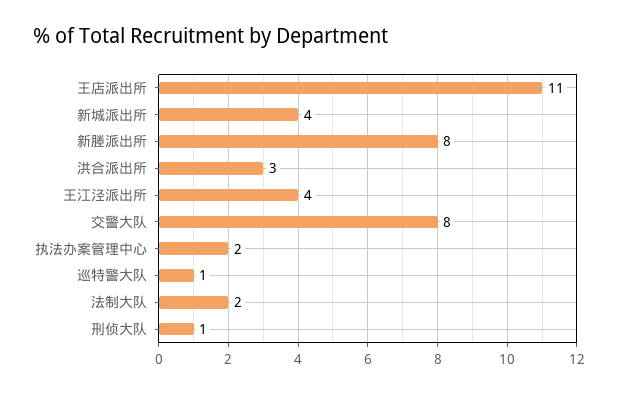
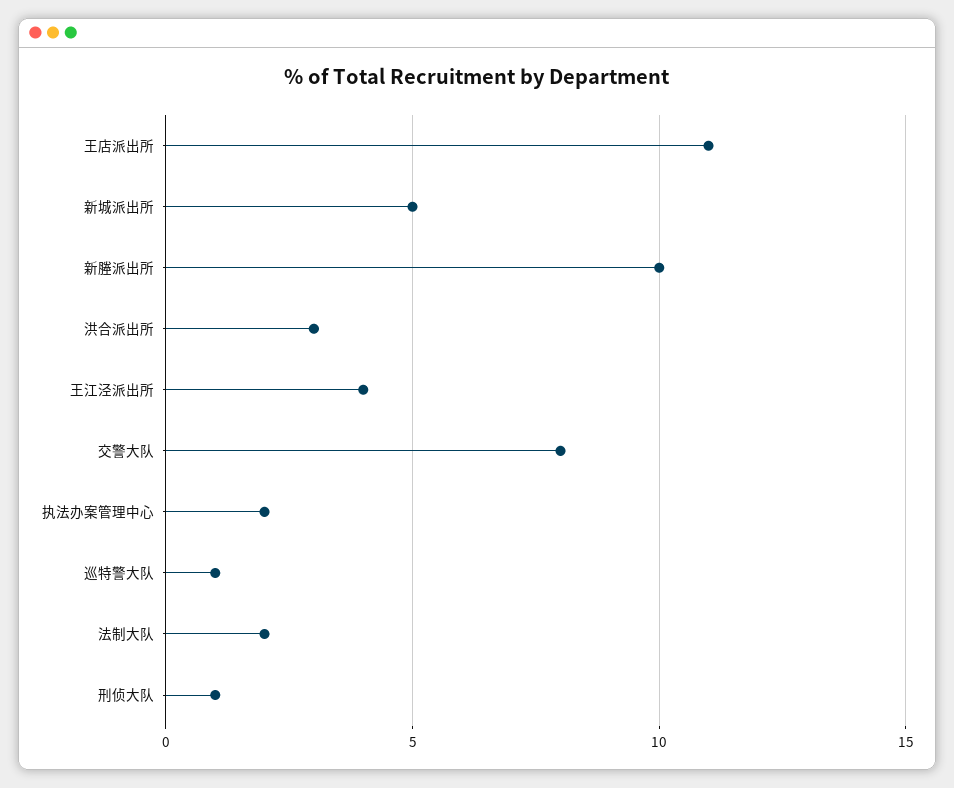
新城派出所: 4 -> 5
新塍派出所: 8 -> 10

